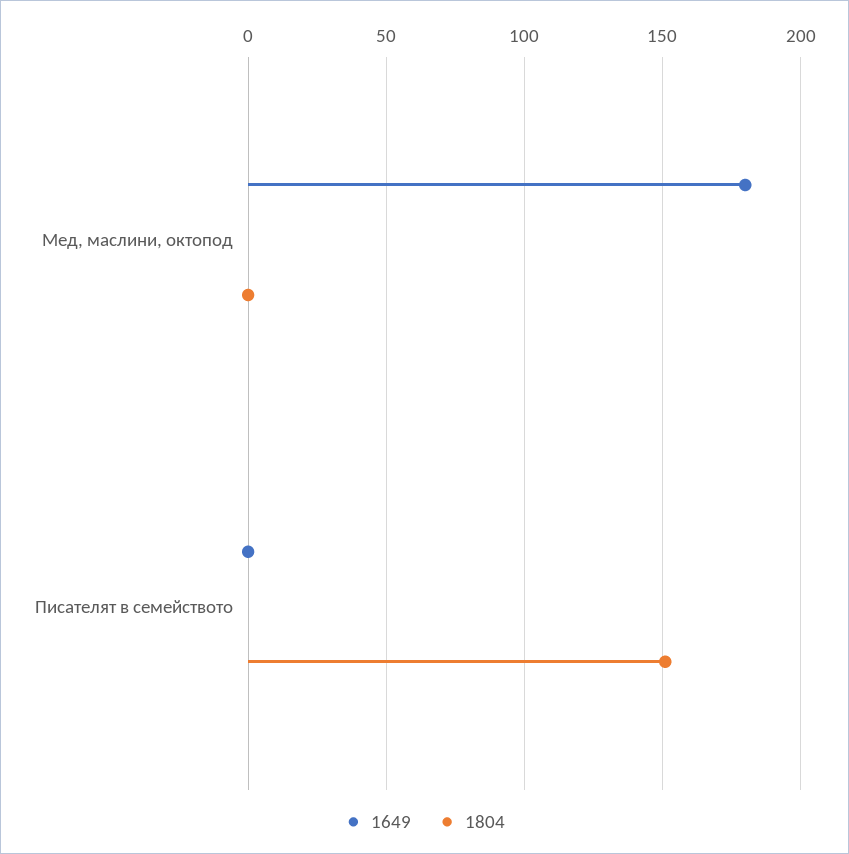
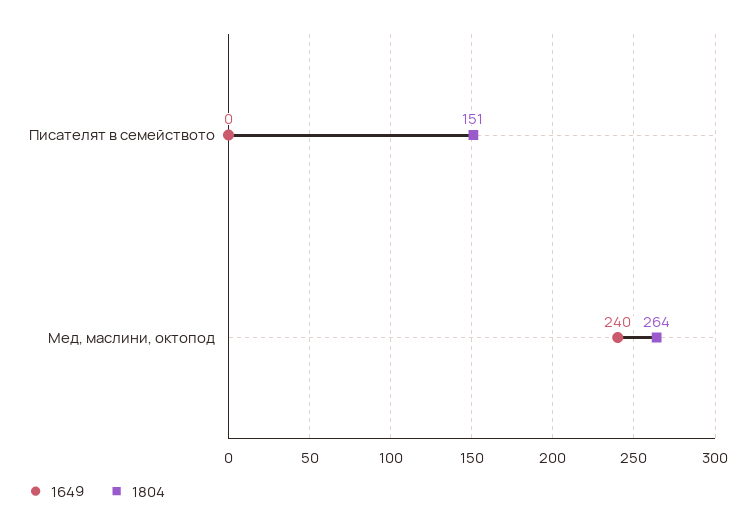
1649, Мед, маслини, октопод: 180 -> 240
1804, Мед, маслини, октопод: 0 -> 264

